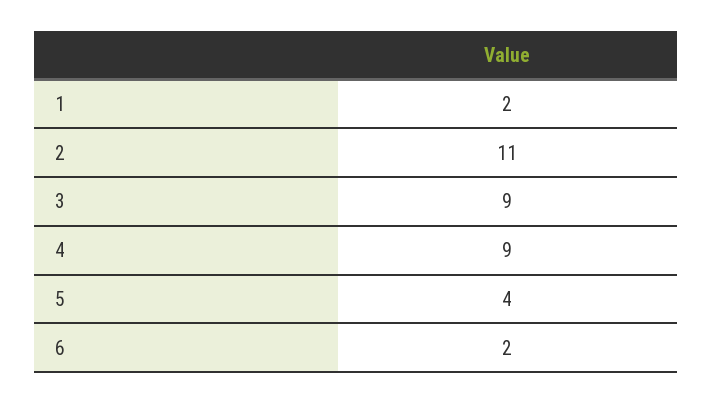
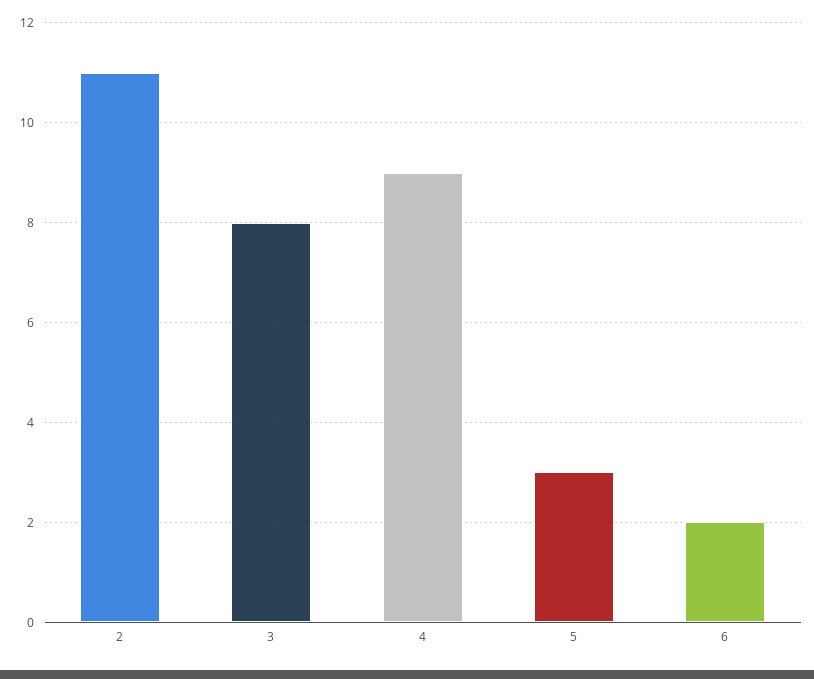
1: 2 -> none
3: 9 -> 8
5: 4 -> 3

